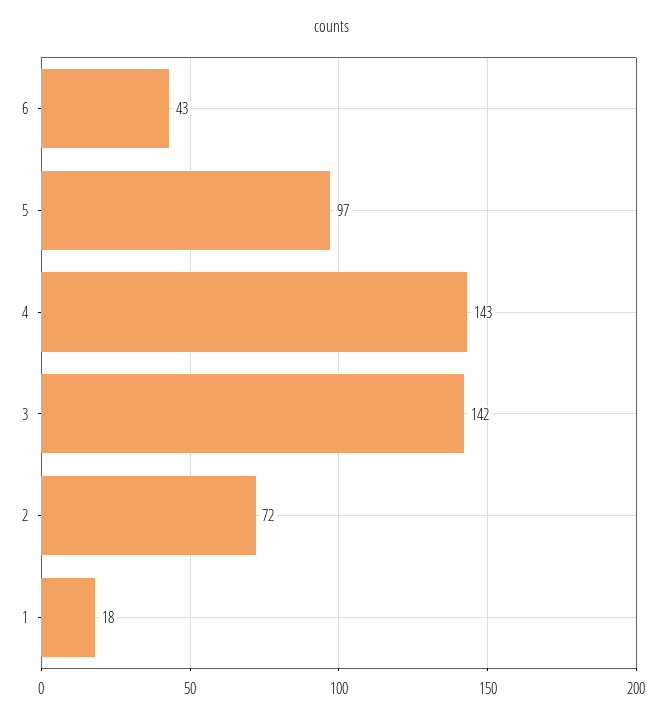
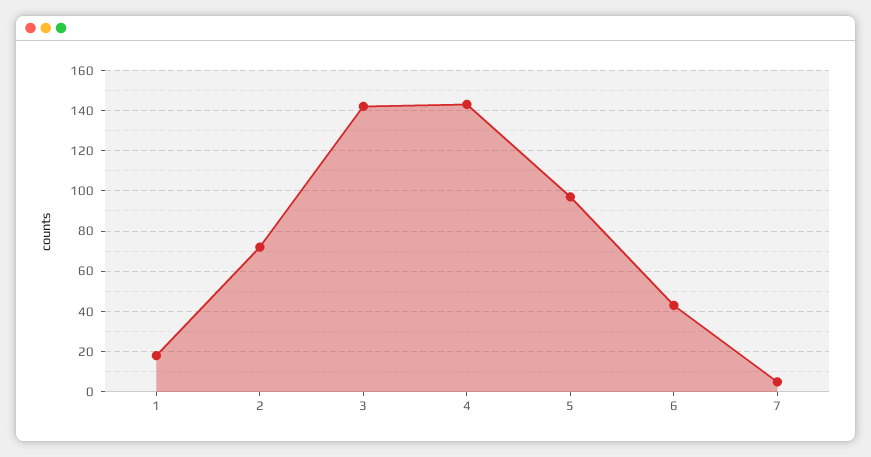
7: none -> 5

